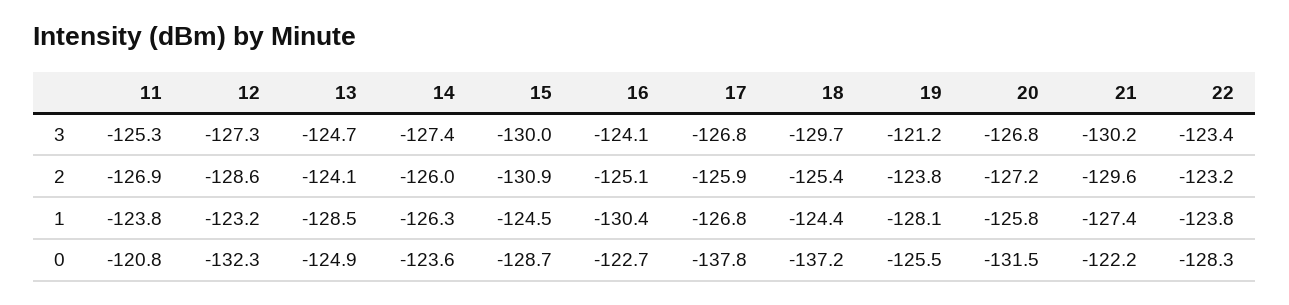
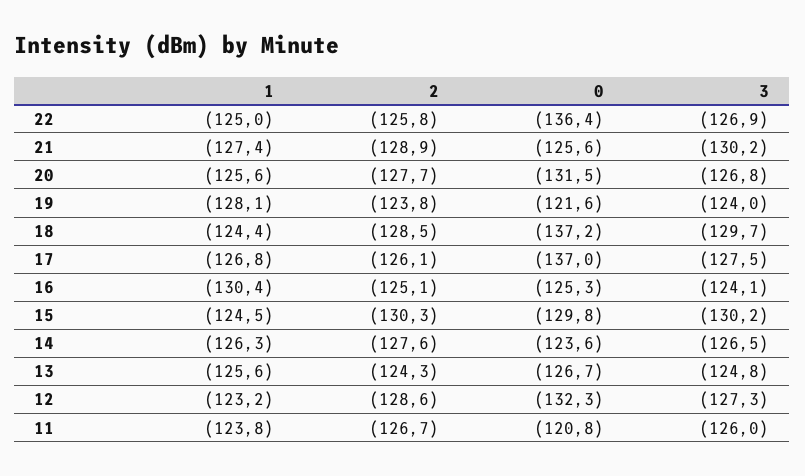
11, 3: -125.3 -> -126
13, 3: -124.7 -> -124.8
14, 3: -127.4 -> -126.5
15, 3: -130 -> -130.2
17, 3: -126.8 -> -127.5
19, 3: -121.2 -> -124
22, 3: -123.4 -> -126.9
11, 2: -126.9 -> -126.7
13, 2: -124.1 -> -124.3
14, 2: -126 -> -127.6
15, 2: -130.9 -> -130.3
17, 2: -125.9 -> -126.1
18, 2: -125.4 -> -128.5
20, 2: -127.2 -> -127.7
21, 2: -129.6 -> -128.9
22, 2: -123.2 -> -125.8
13, 1: -128.5 -> -125.6
20, 1: -125.8 -> -125.6
22, 1: -123.8 -> -125
13, 0: -124.9 -> -126.7
15, 0: -128.7 -> -129.8
16, 0: -122.7 -> -125.3
17, 0: -137.8 -> -137
19, 0: -125.5 -> -121.6
21, 0: -122.2 -> -125.6
22, 0: -128.3 -> -136.4

